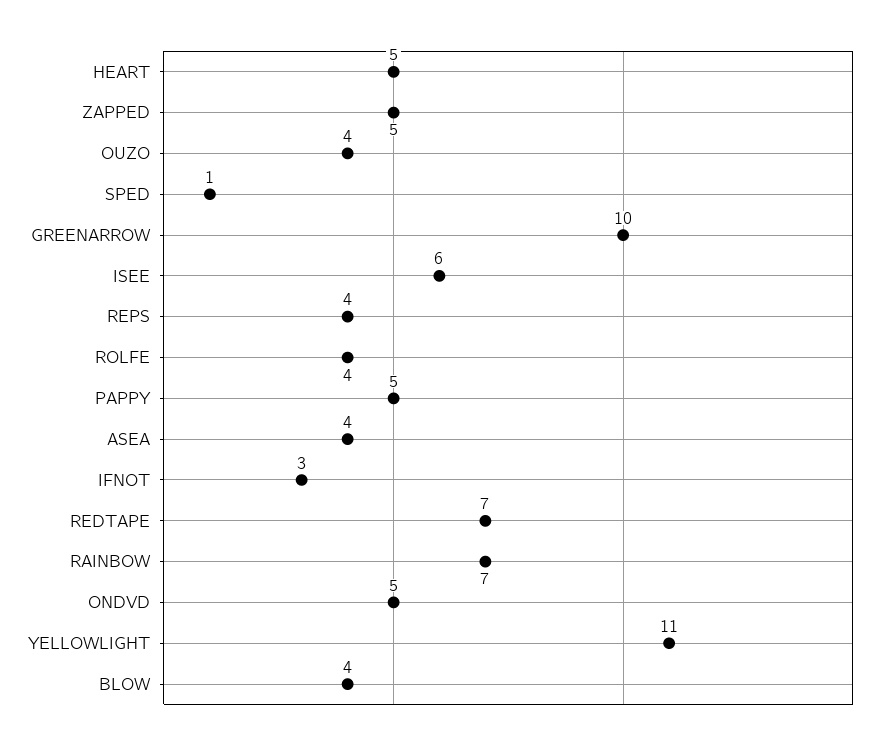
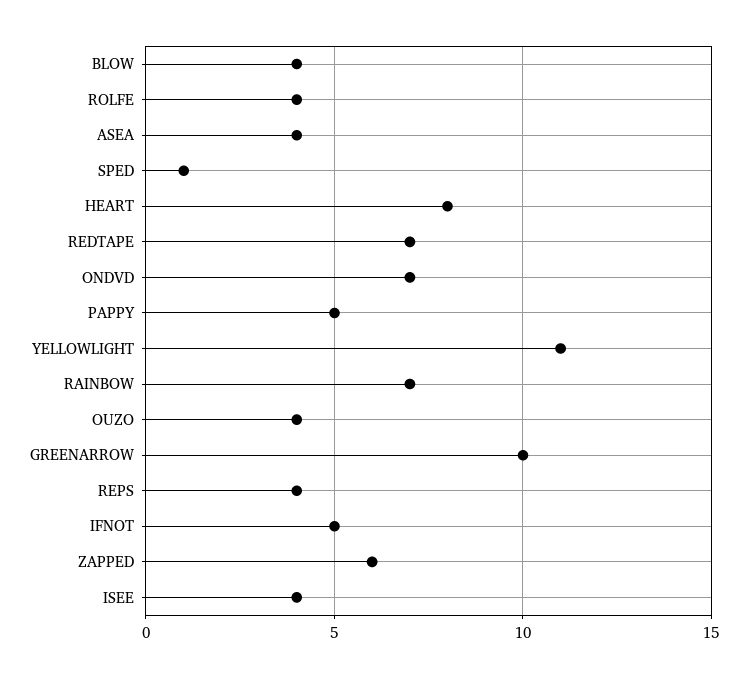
HEART: 5 -> 8
ZAPPED: 5 -> 6
ISEE: 6 -> 4
IFNOT: 3 -> 5
ONDVD: 5 -> 7

